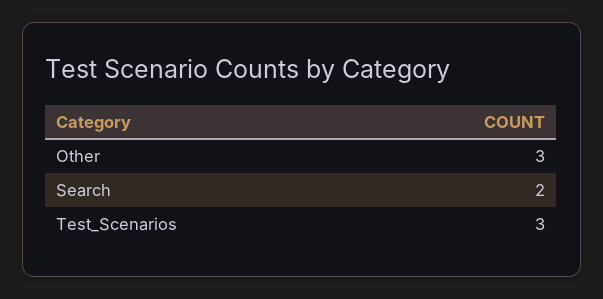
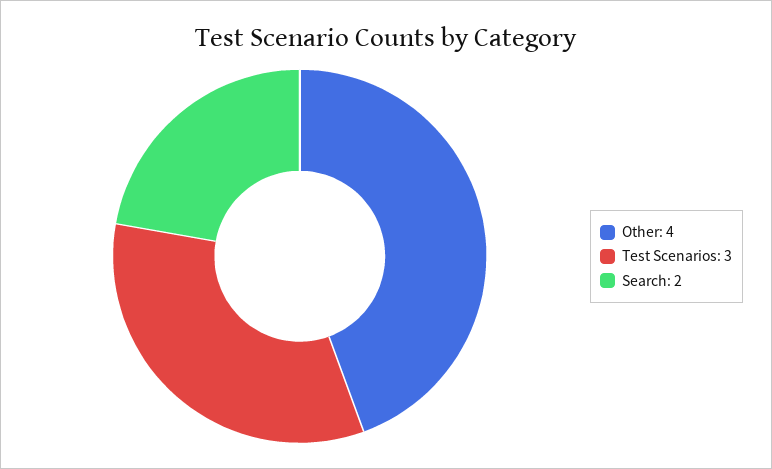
Other: 3 -> 4

